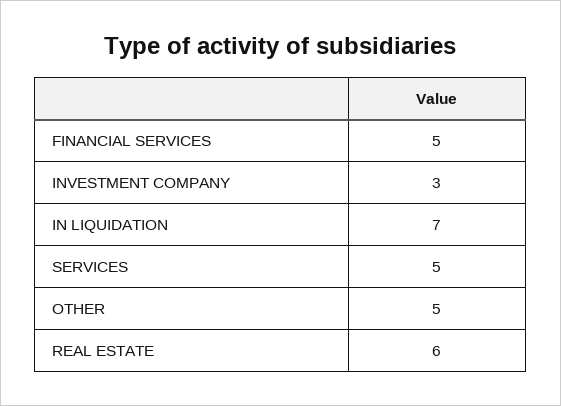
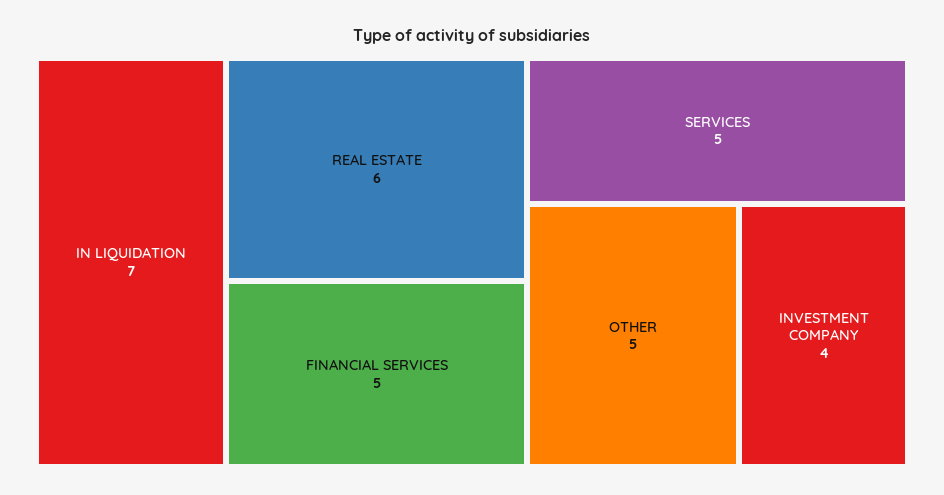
INVESTMENT COMPANY: 3 -> 4

